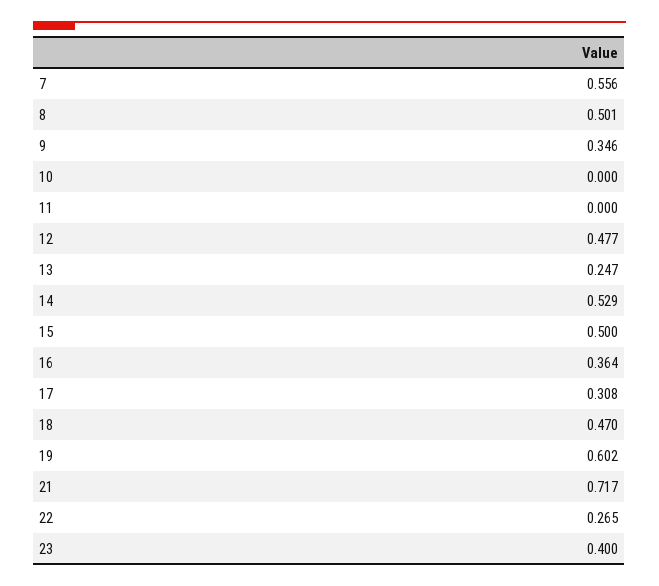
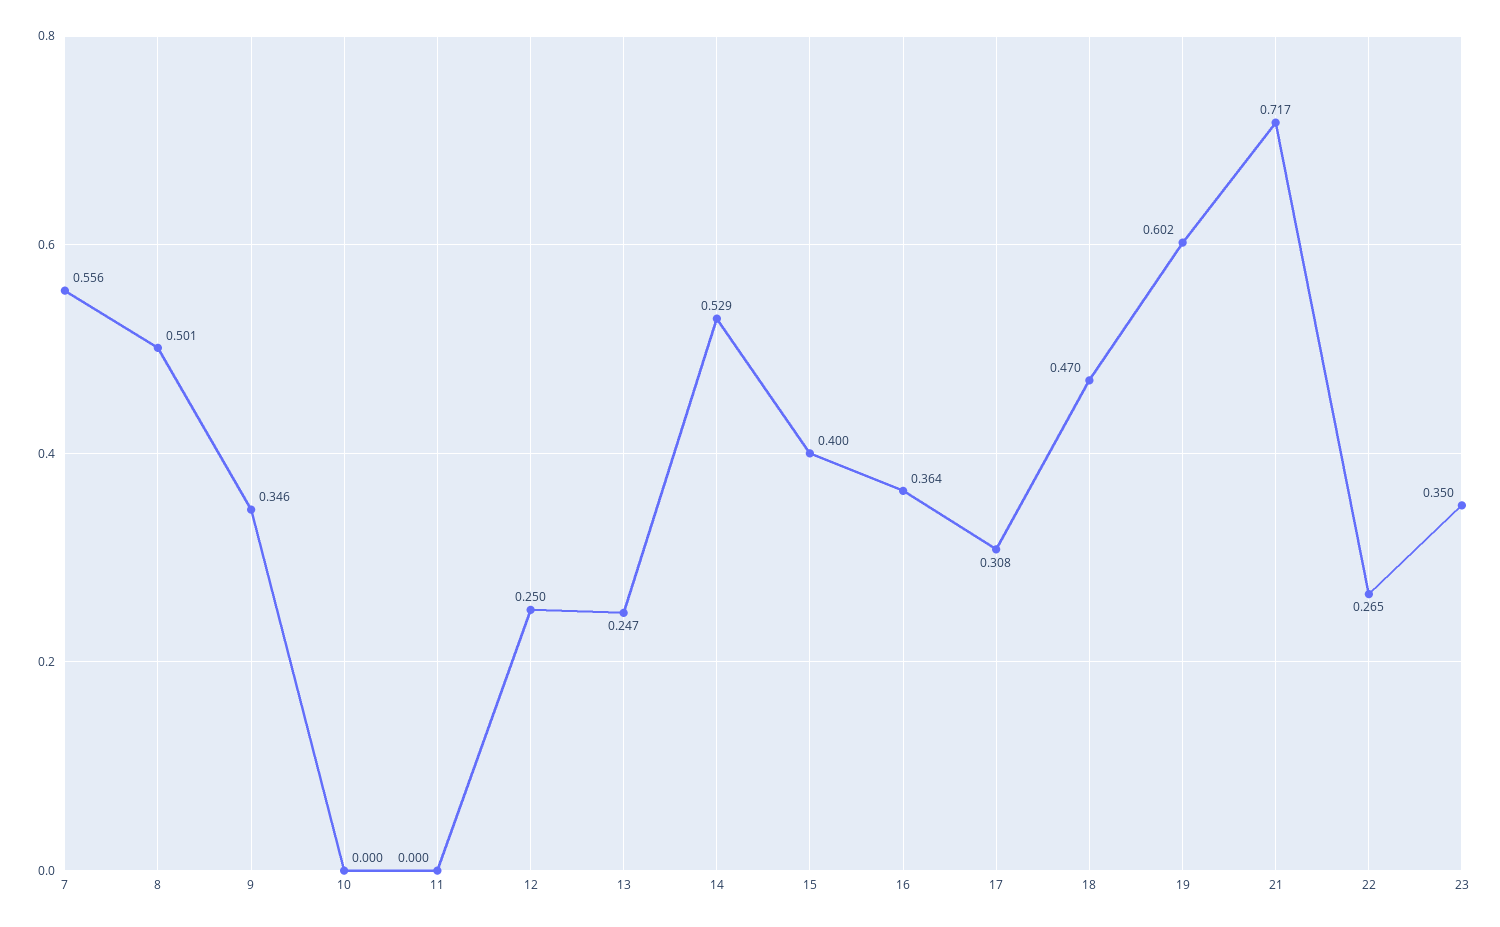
12: 0.477 -> 0.25
15: 0.5 -> 0.4
23: 0.4 -> 0.35

